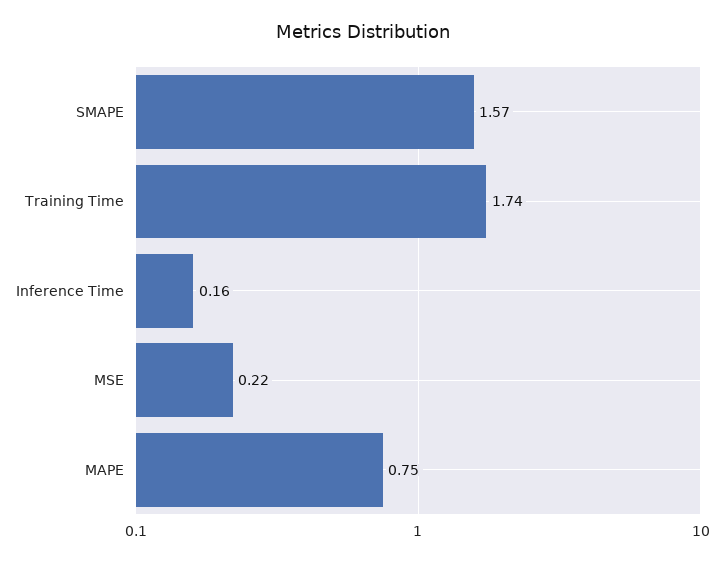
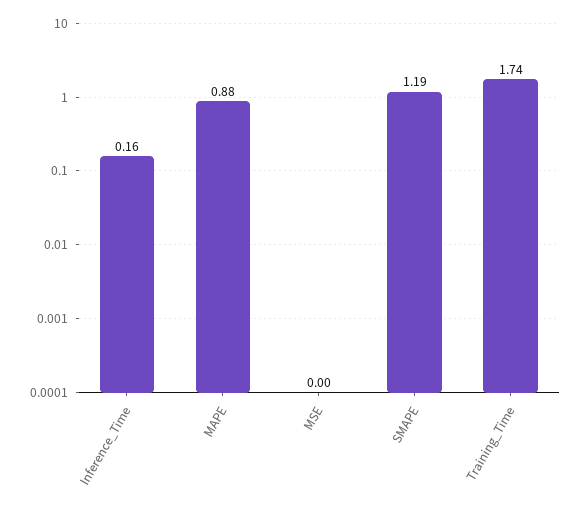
SMAPE: 1.57 -> 1.19
MSE: 0.22 -> 0
MAPE: 0.75 -> 0.88

